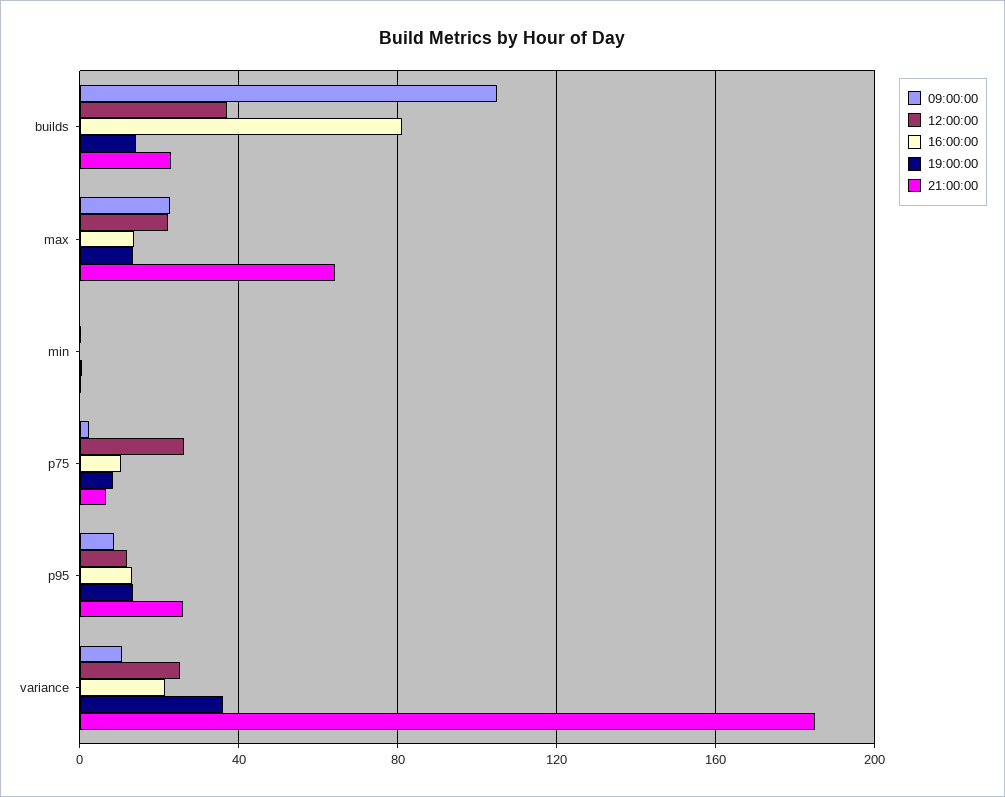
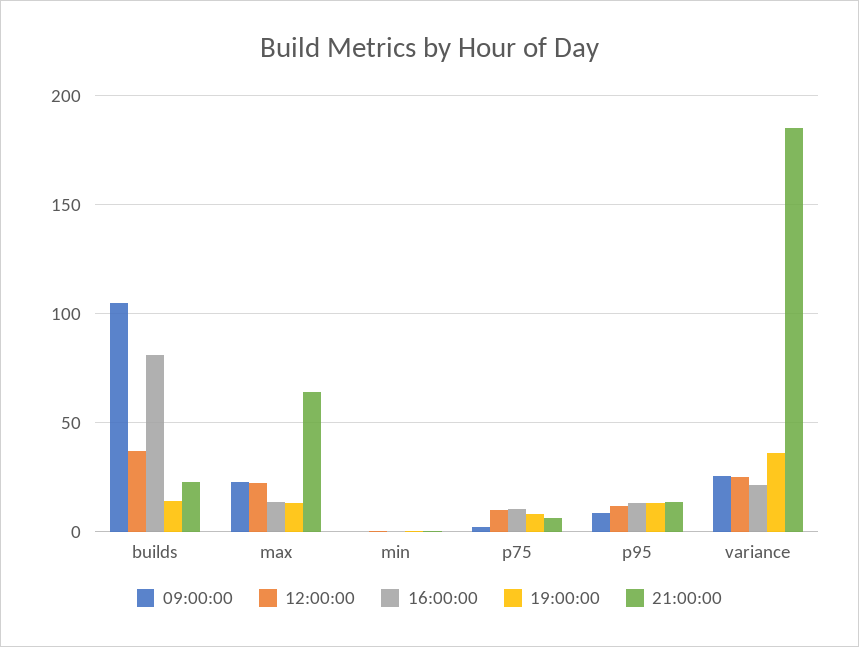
12:00:00, p75: 25 -> 10
21:00:00, p95: 25 -> 15
09:00:00, variance: 10 -> 25

